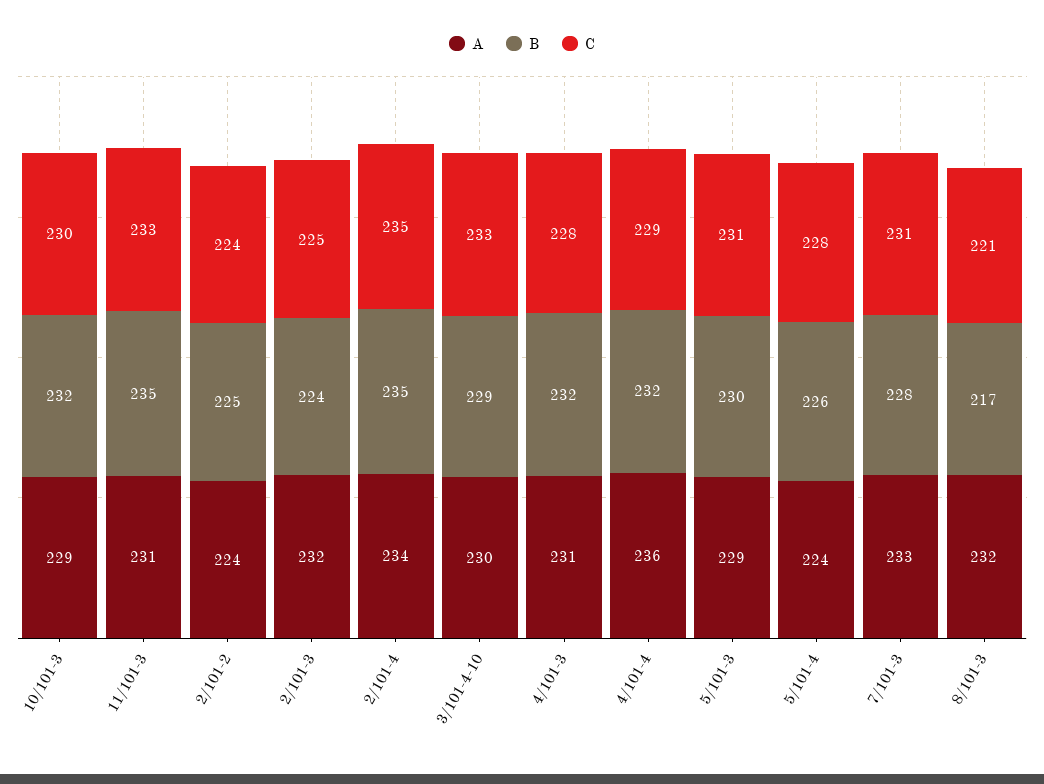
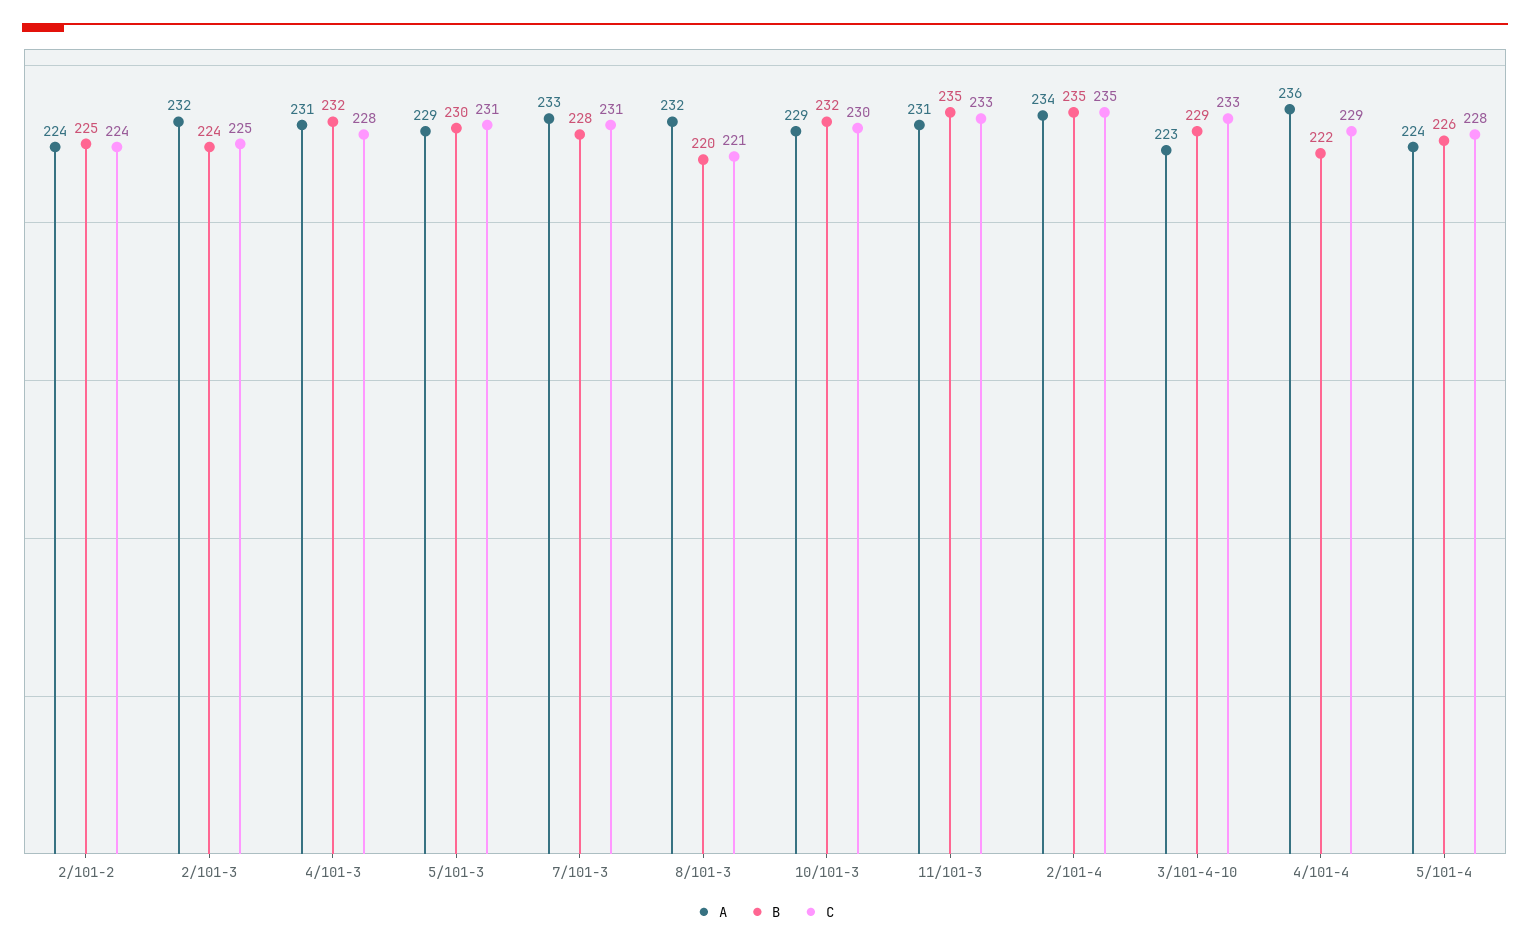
А, 3/101-4-10: 230 -> 223
В, 4/101-4: 232 -> 222
В, 8/101-3: 217 -> 220

